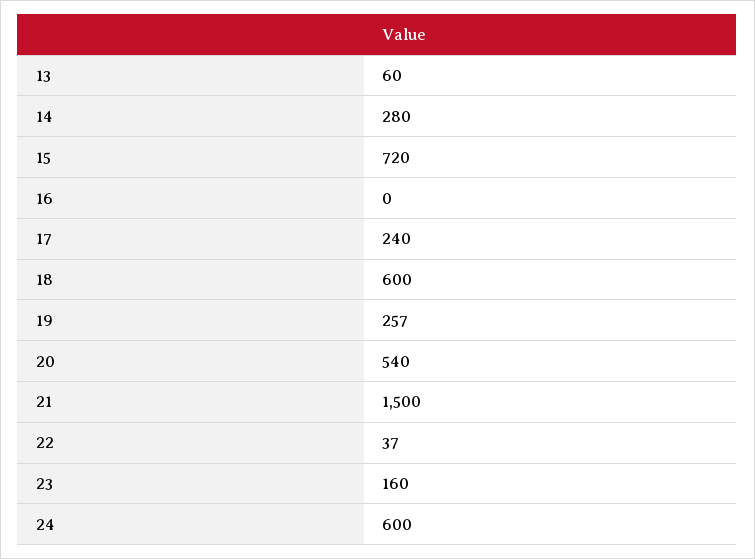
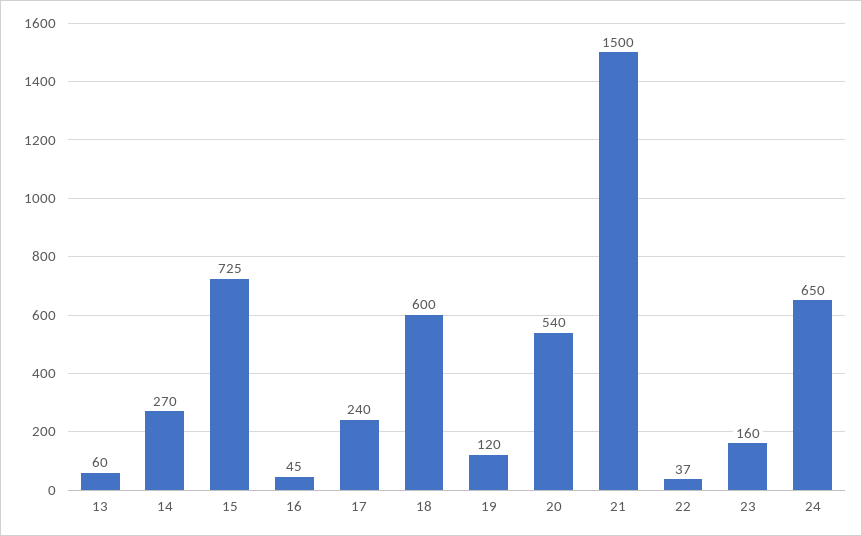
14: 280 -> 270
15: 720 -> 725
16: 0 -> 45
19: 257 -> 120
24: 600 -> 650

